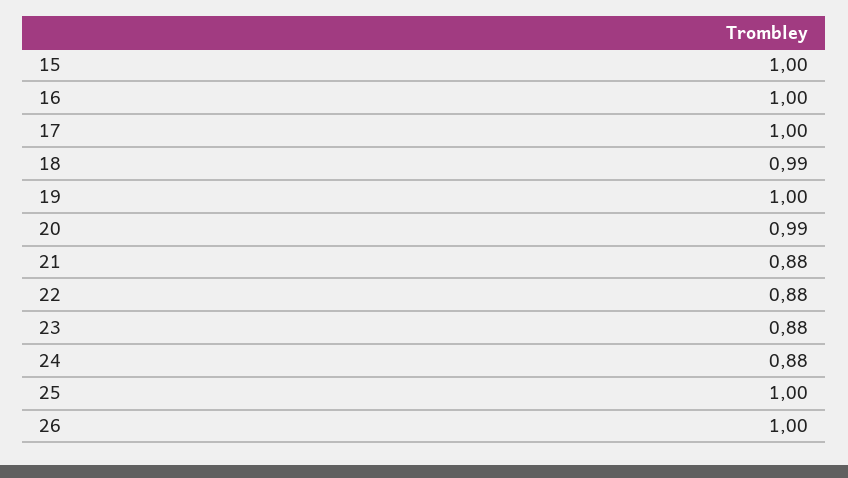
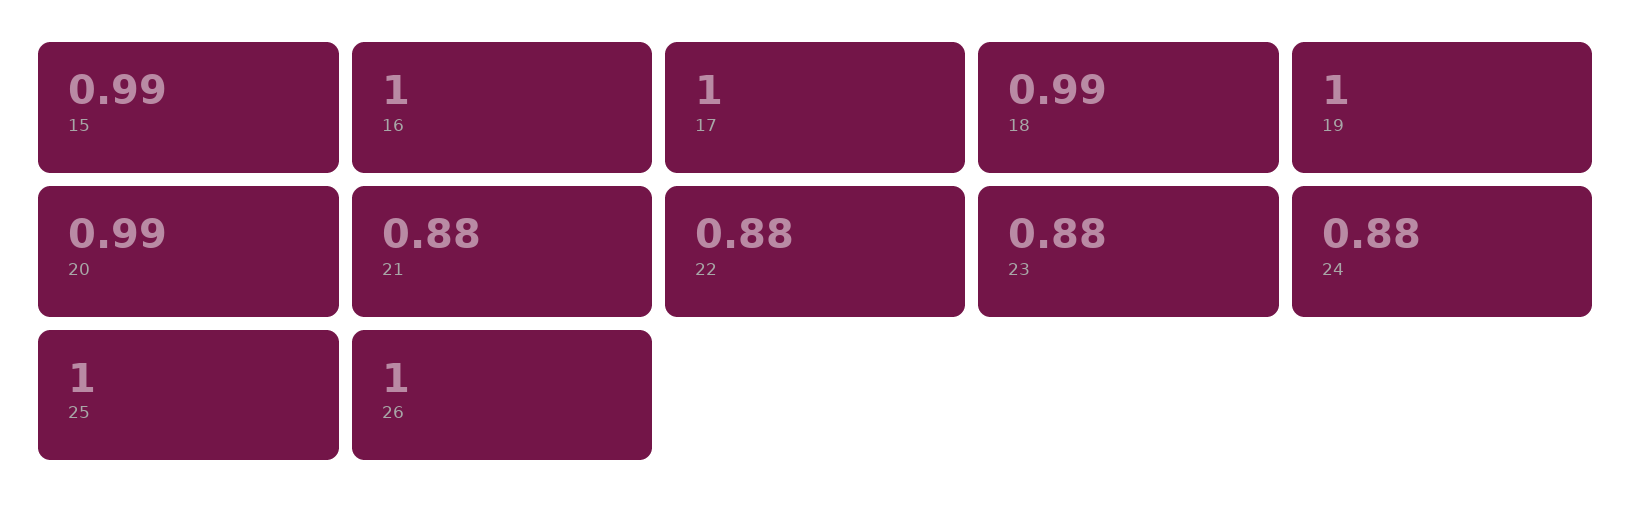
15: 1 -> 0.99

